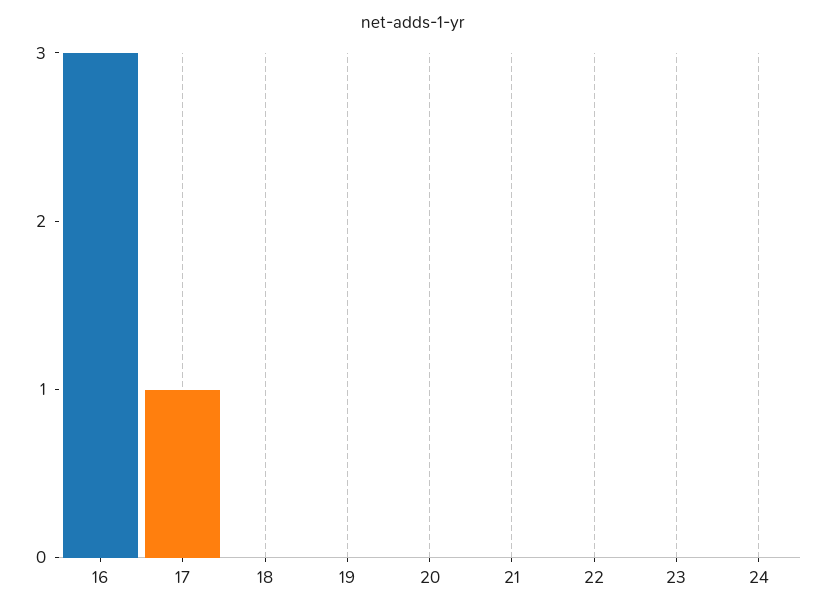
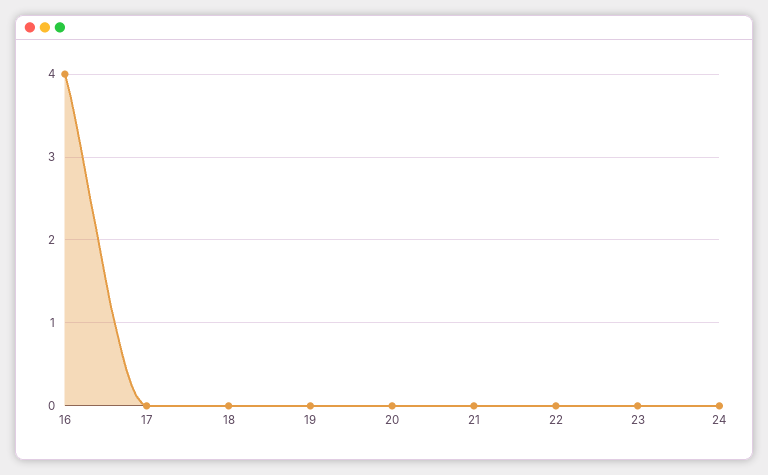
16: 3 -> 4
17: 1 -> 0

